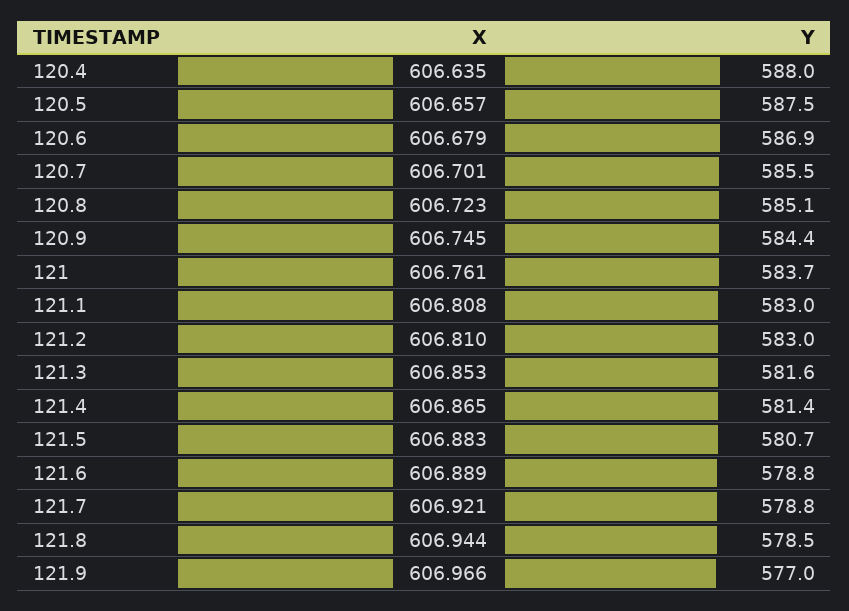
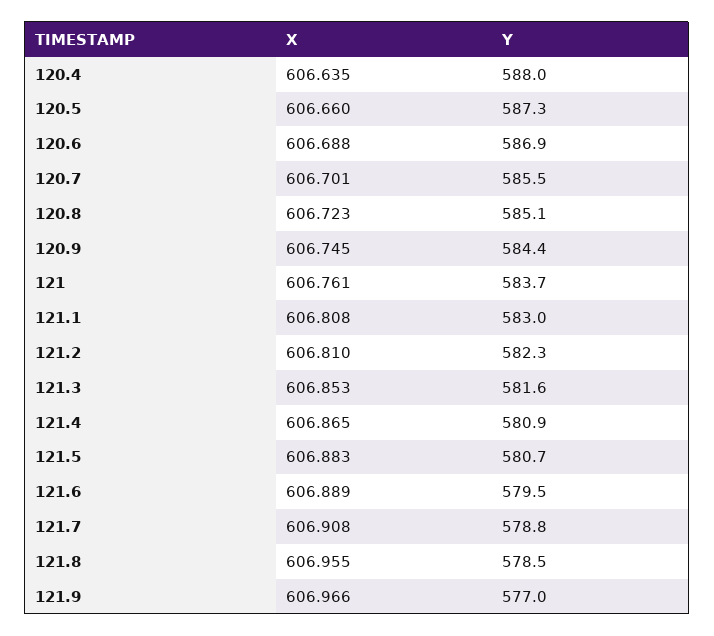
X, 120.5: 606.657 -> 606.66
Y, 120.5: 587.5 -> 587.3
X, 120.6: 606.679 -> 606.688
Y, 121.2: 583 -> 582.3
Y, 121.4: 581.4 -> 580.9
Y, 121.6: 578.8 -> 579.5
X, 121.7: 606.921 -> 606.908
X, 121.8: 606.944 -> 606.955

